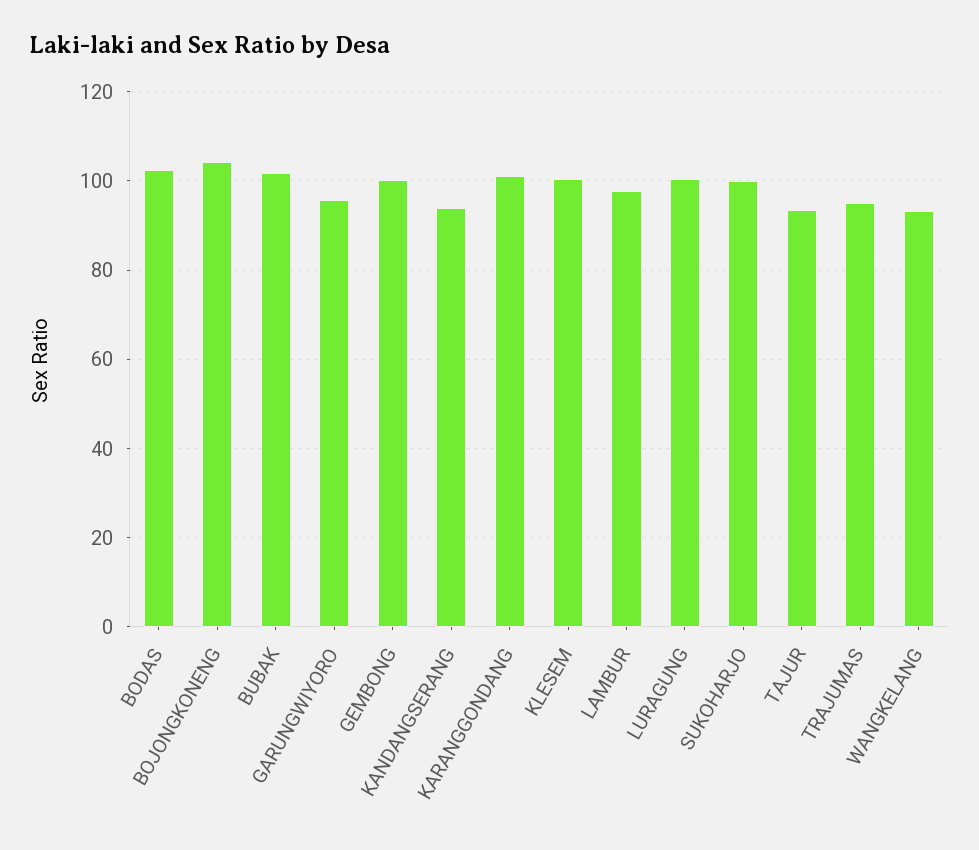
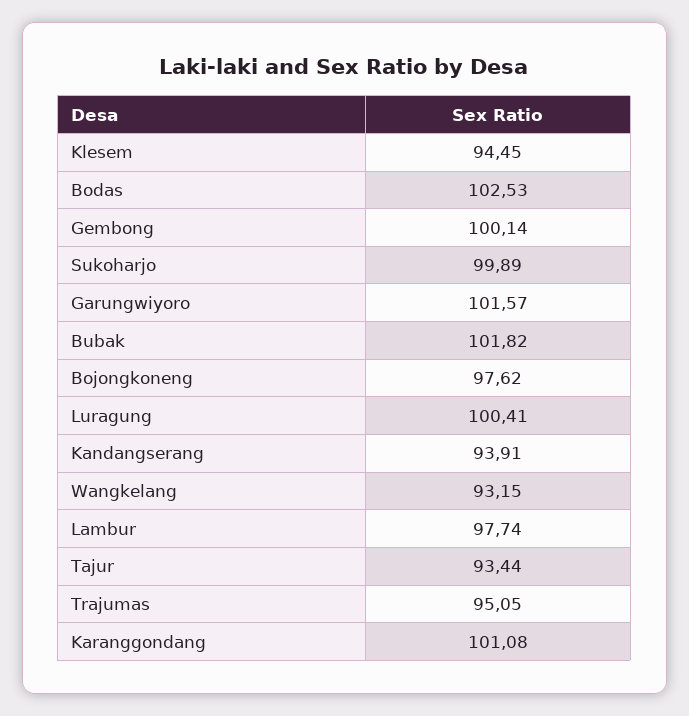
BOJONGKONENG: 104 -> 97.62
GARUNGWIYORO: 96 -> 101.57
KLESEM: 100 -> 94.45

